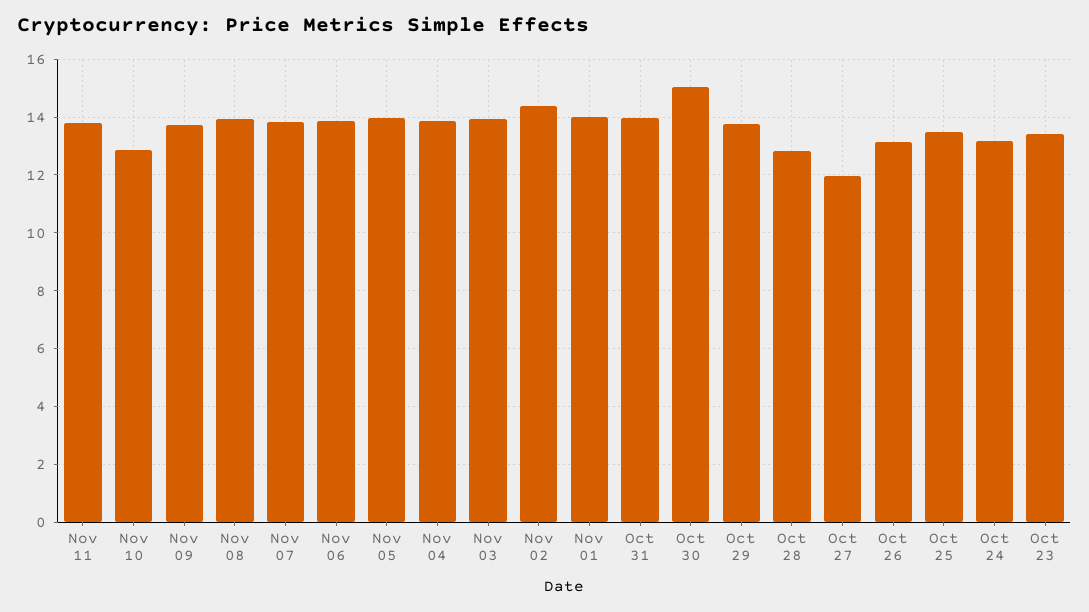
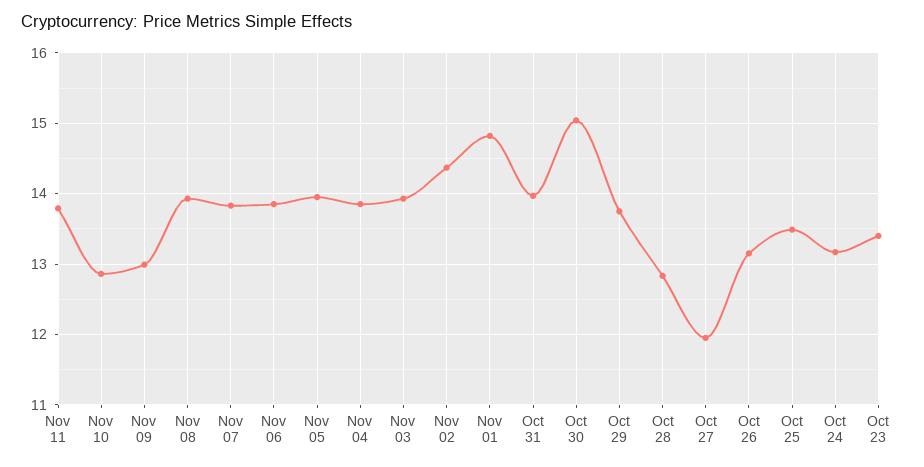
Nov 09: 13.75 -> 13
Nov 01: 14 -> 14.8

